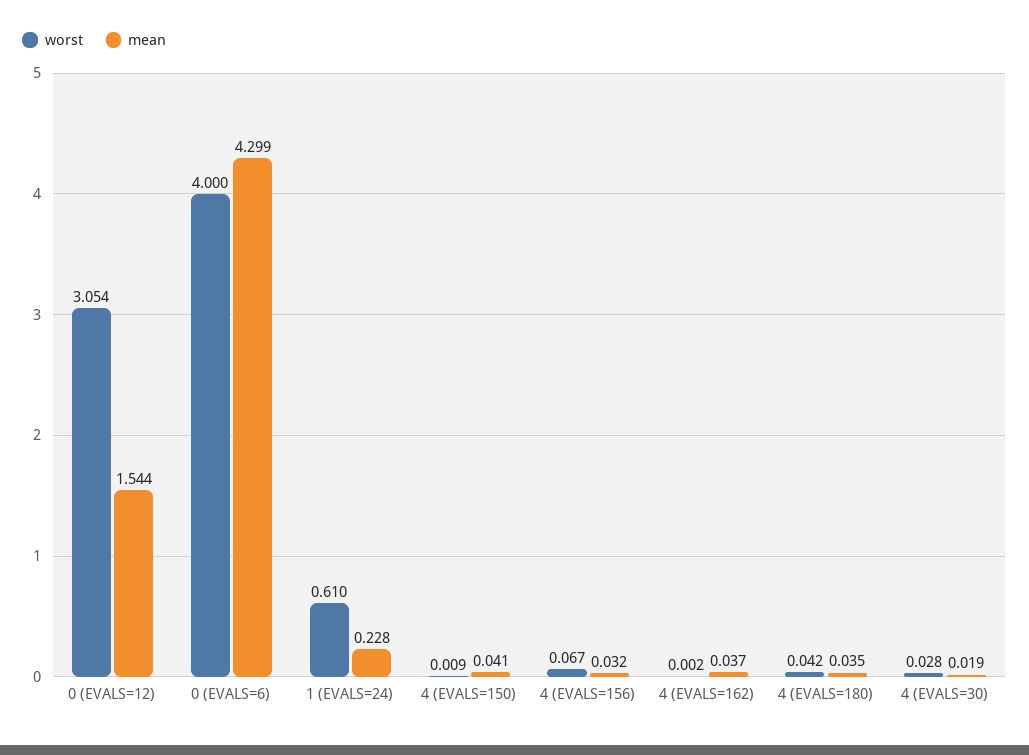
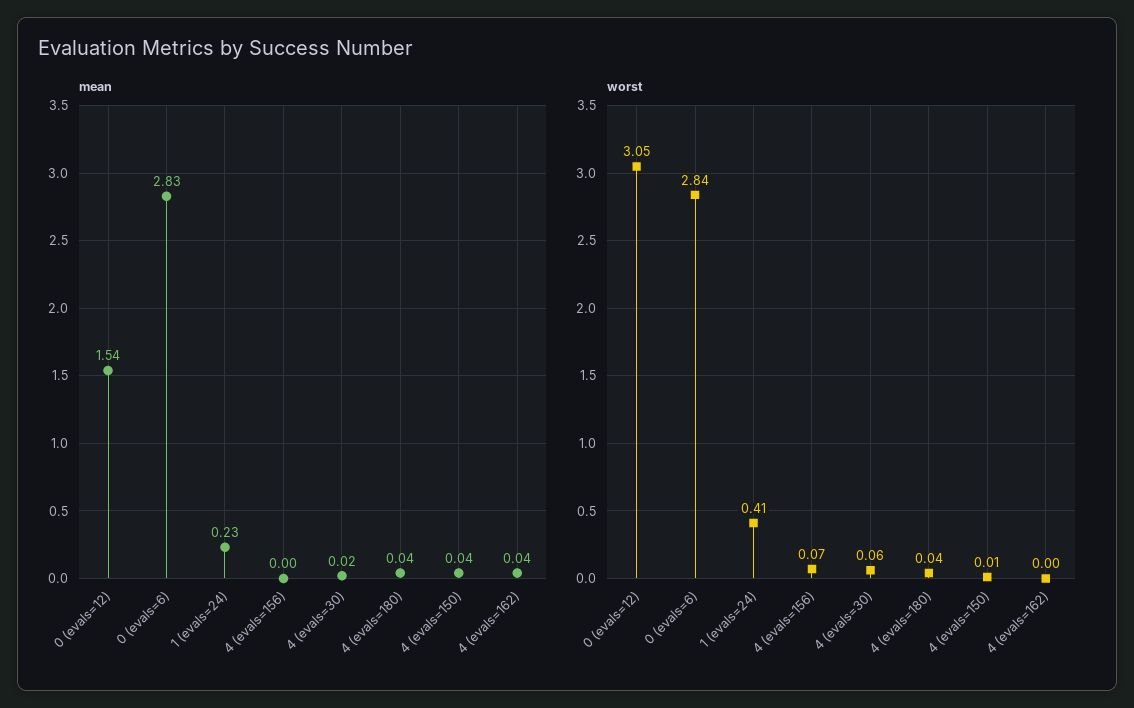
worst, 0 (EVALS=6): 4 -> 2.84
mean, 0 (EVALS=6): 4.299 -> 2.83
worst, 1 (EVALS=24): 0.61 -> 0.41
mean, 4 (EVALS=156): 0.032 -> 0
worst, 4 (EVALS=30): 0.028 -> 0.06

